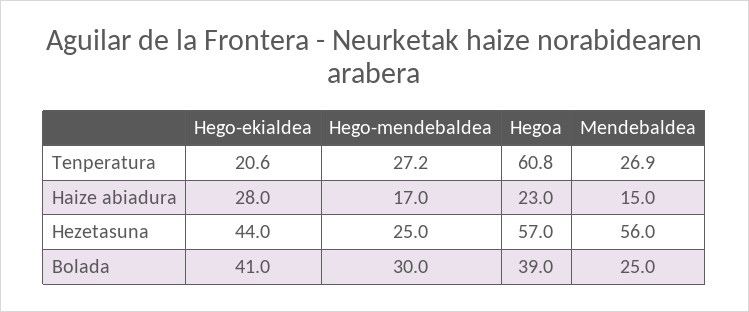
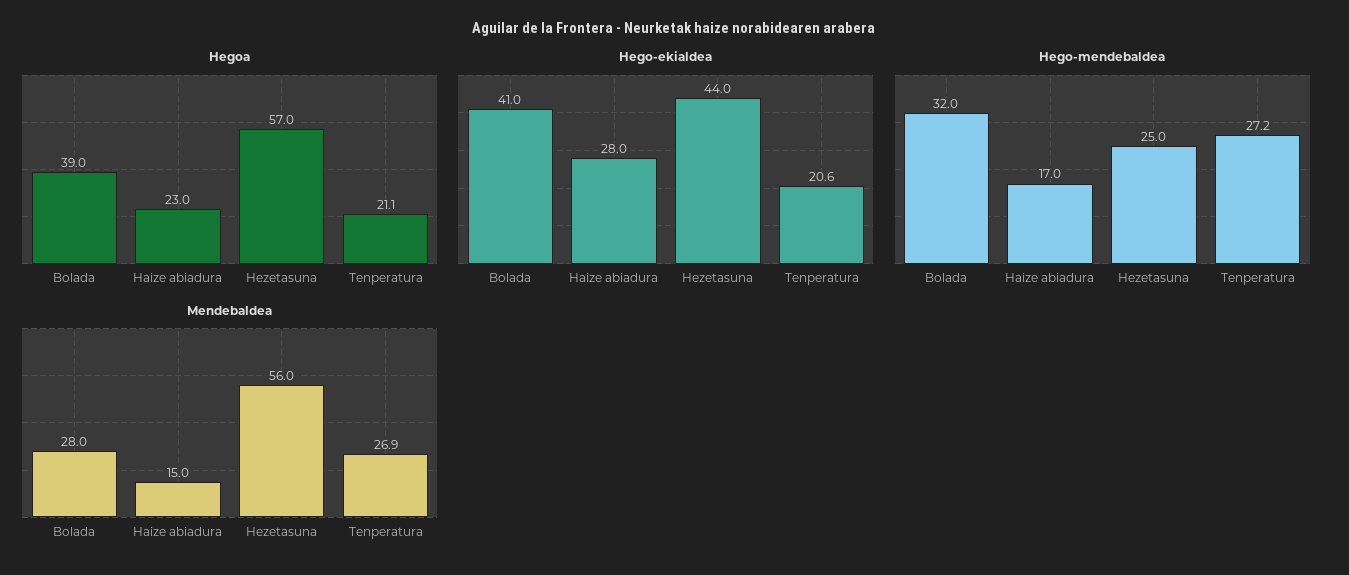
Hegoa, Tenperatura: 60.8 -> 21.1
Hego-mendebaldea, Bolada: 30 -> 32
Mendebaldea, Bolada: 25 -> 28

